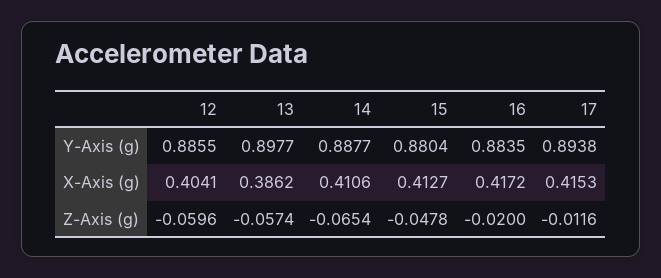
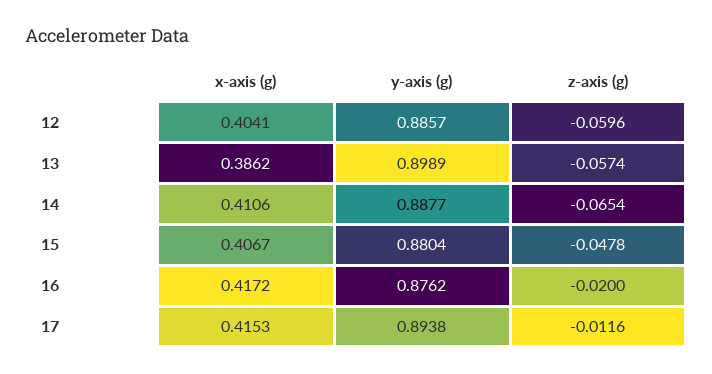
12, Y-Axis (g): 0.8855 -> 0.8857
13, Y-Axis (g): 0.8977 -> 0.8989
16, Y-Axis (g): 0.8835 -> 0.8762
15, X-Axis (g): 0.4127 -> 0.4067

